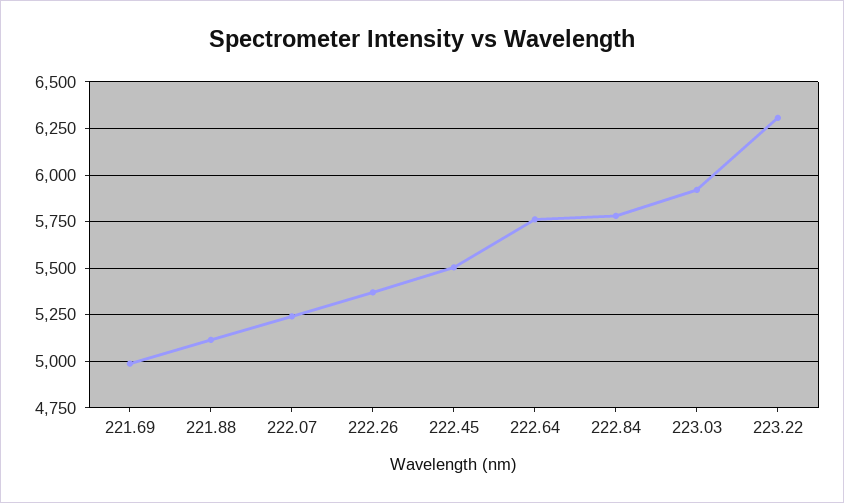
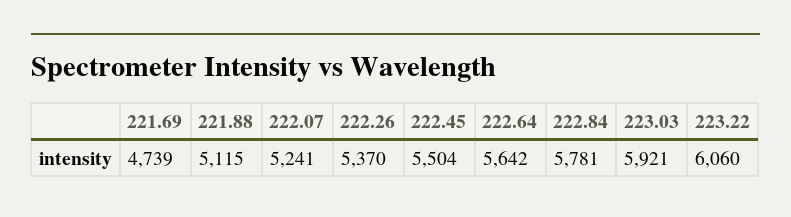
221.69: 5000 -> 4739
222.64: 5750 -> 5642
223.22: 6300 -> 6060

